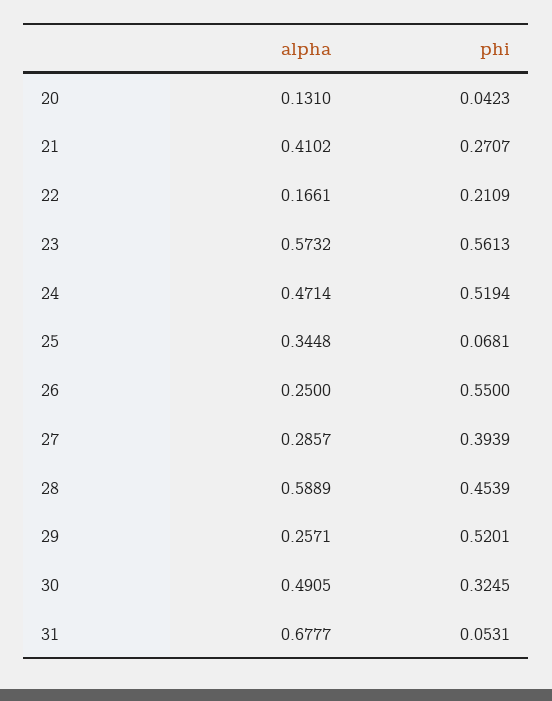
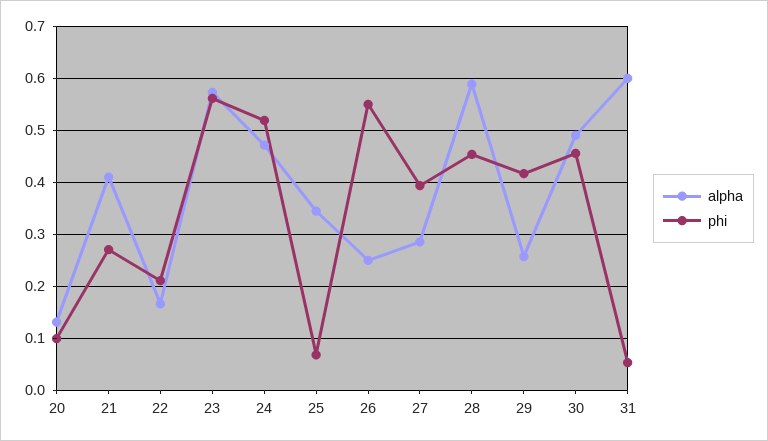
phi, 20: 0.0423 -> 0.1
phi, 29: 0.5201 -> 0.42
phi, 30: 0.3245 -> 0.46
alpha, 31: 0.6777 -> 0.6

